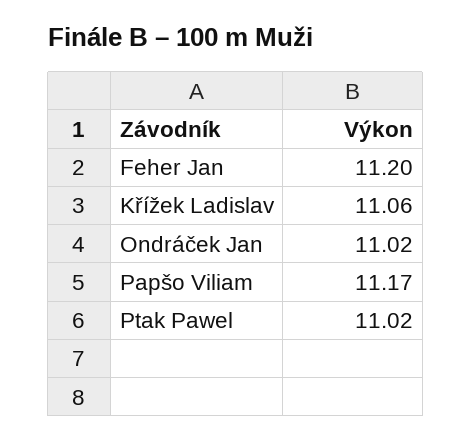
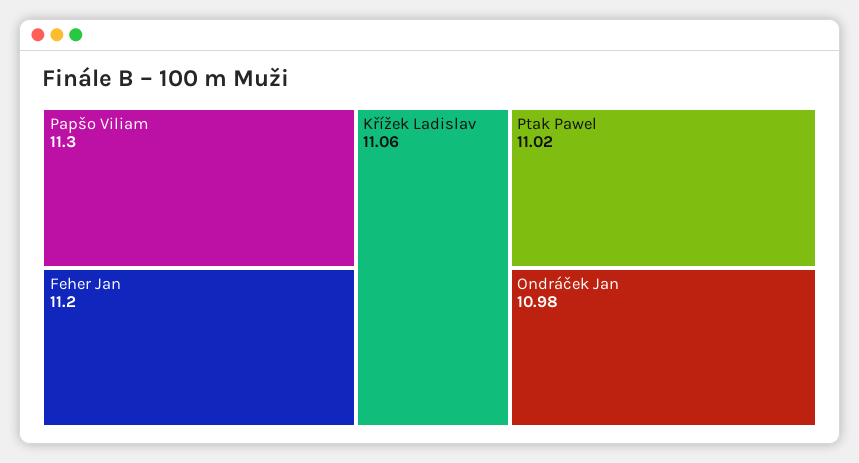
Ondráček Jan: 11.02 -> 10.98
Papšo Viliam: 11.17 -> 11.3

